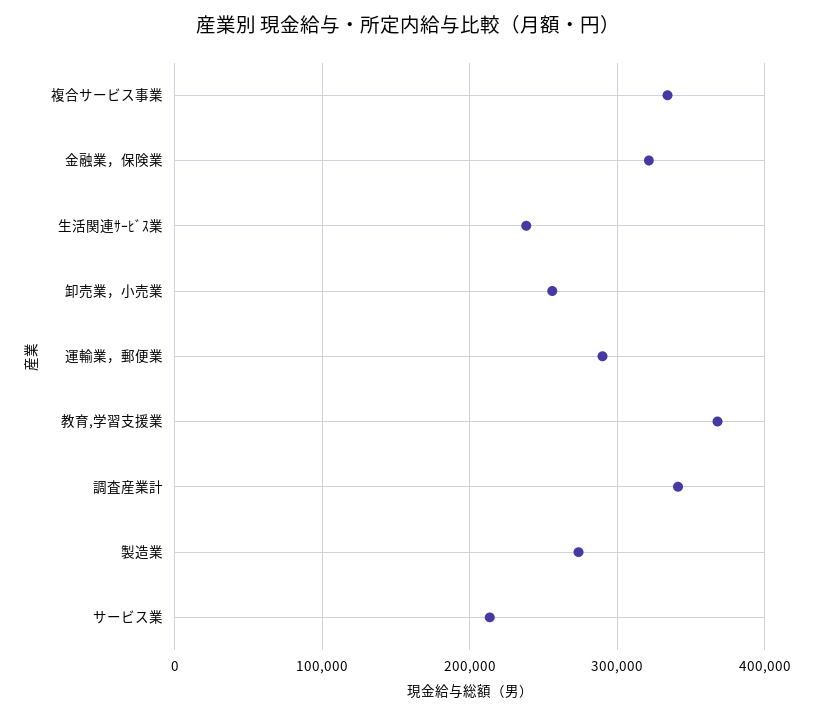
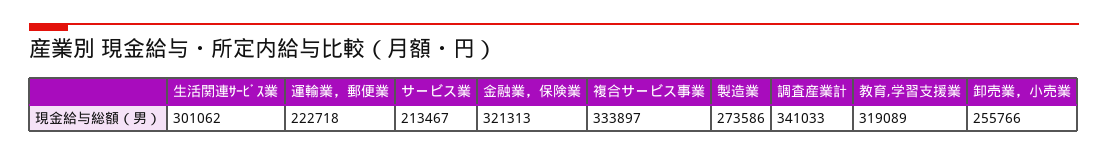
生活関連ｻｰﾋﾞｽ業: 240000 -> 301062
運輸業，郵便業: 290000 -> 222718
教育,学習支援業: 370000 -> 319089

